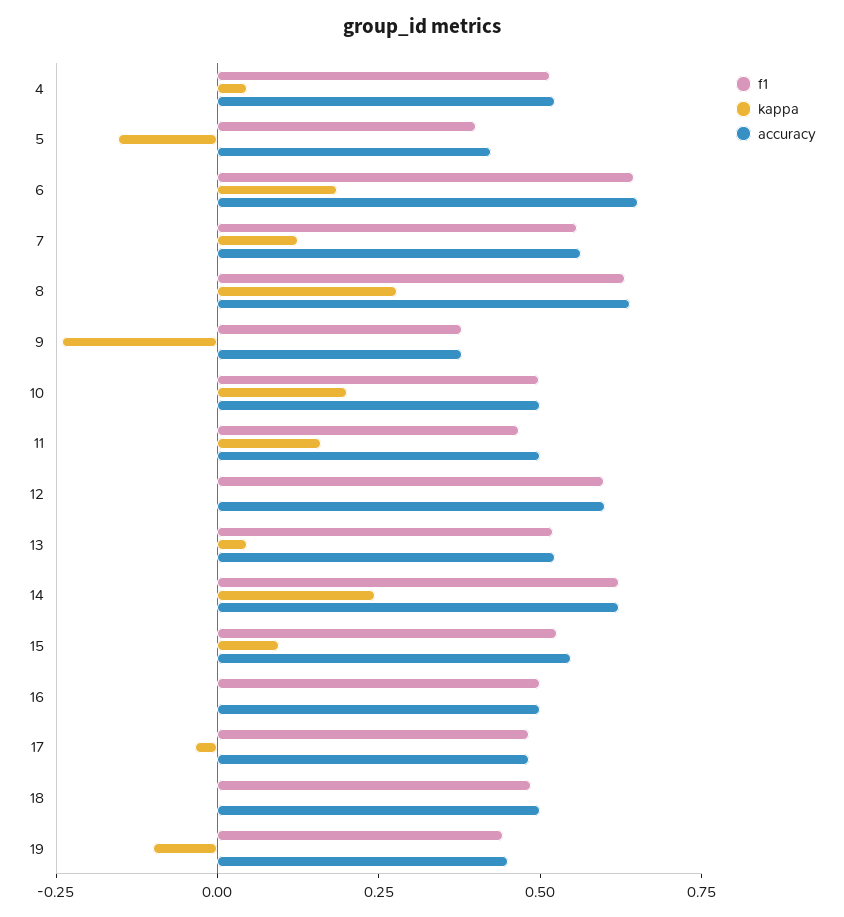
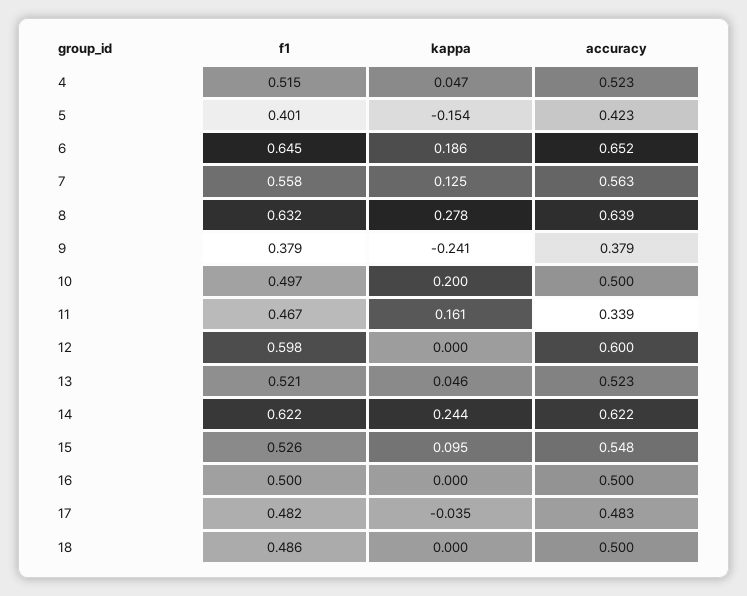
accuracy, 11: 0.5 -> 0.339
f1, 19: 0.45 -> none
kappa, 19: -0.1 -> none
accuracy, 19: 0.45 -> none

